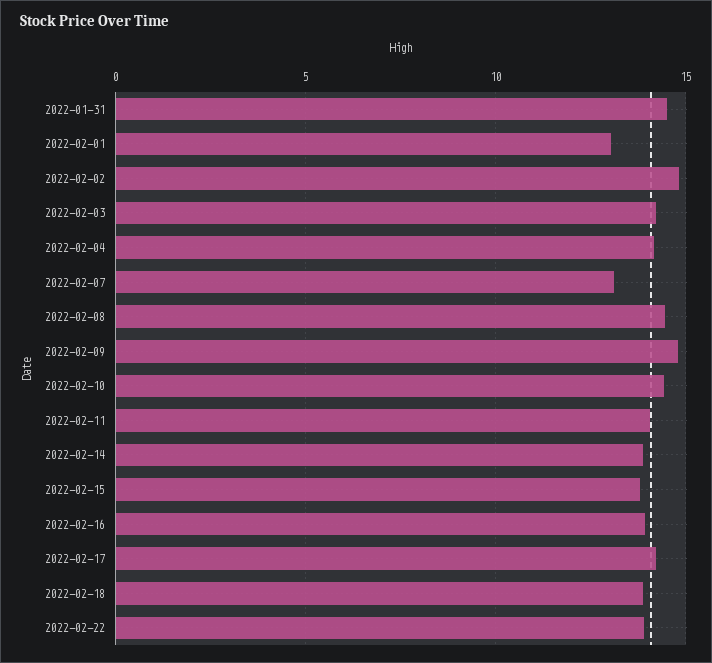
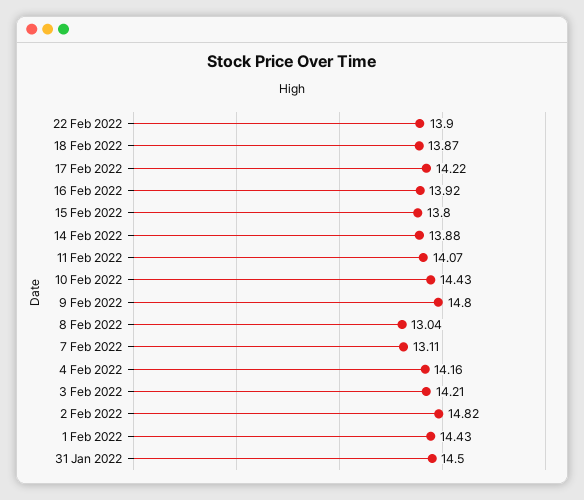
2022-02-01: 13 -> 14.43
2022-02-08: 14.5 -> 13.04

